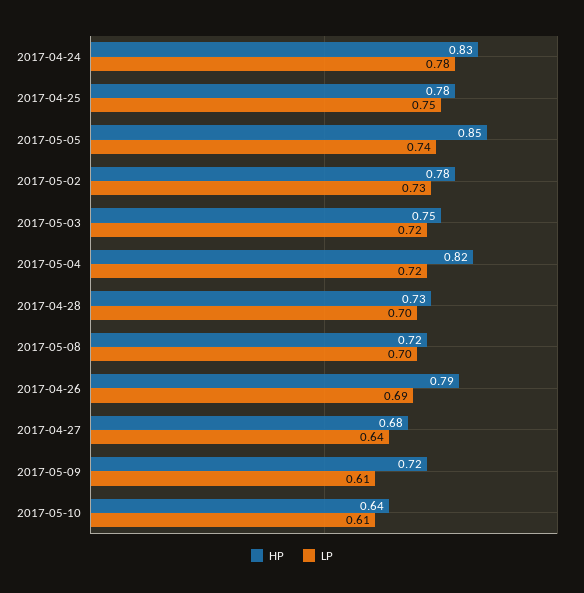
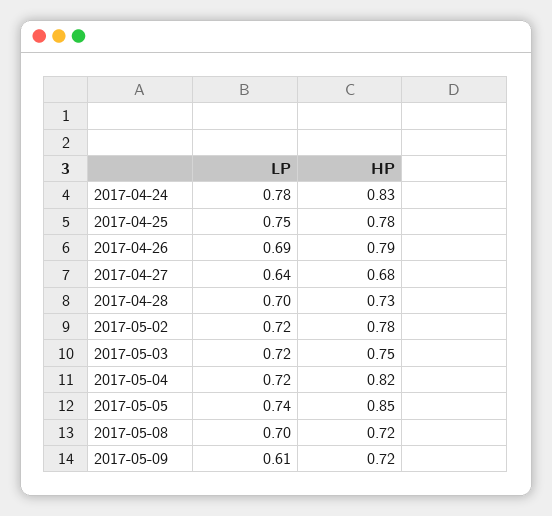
LP, 2017-05-02: 0.73 -> 0.72
HP, 2017-05-10: 0.64 -> none
LP, 2017-05-10: 0.61 -> none

